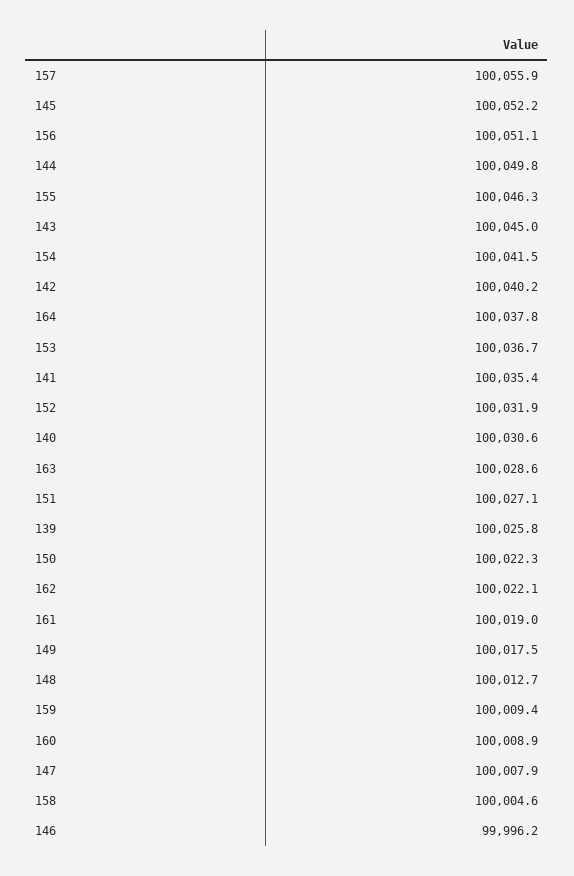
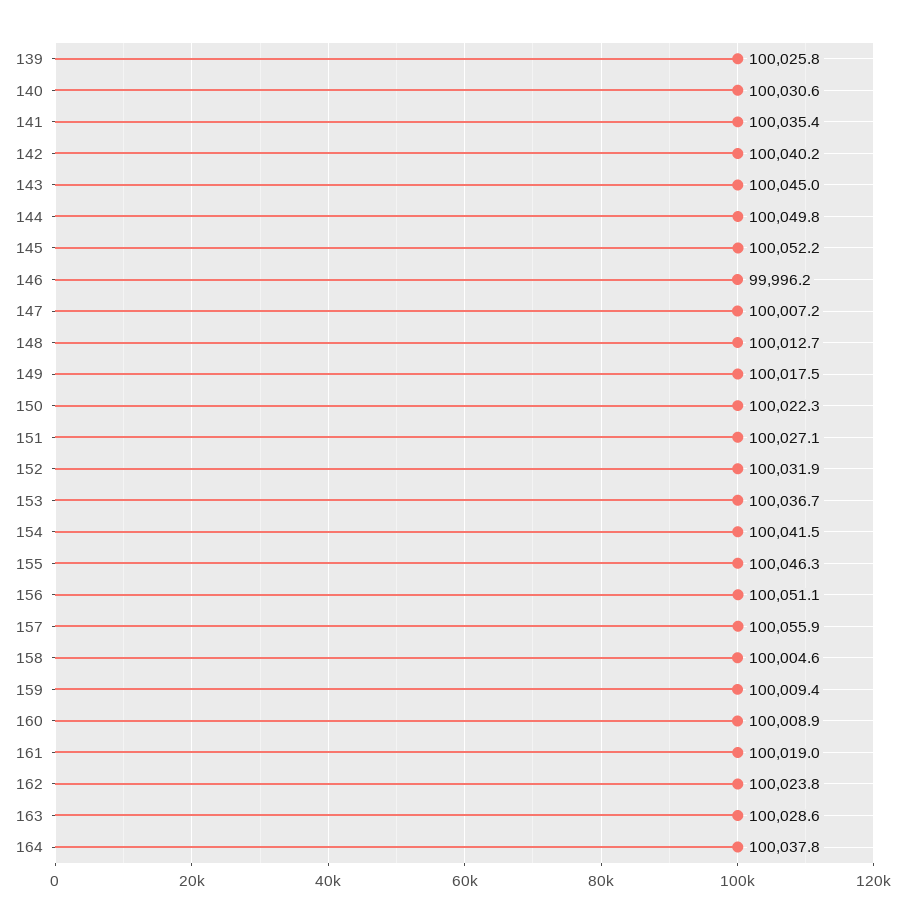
162: 100022.1 -> 100023.8
147: 100007.9 -> 100007.2

